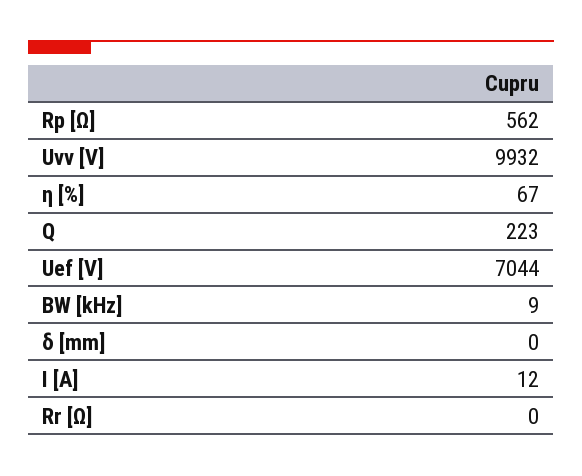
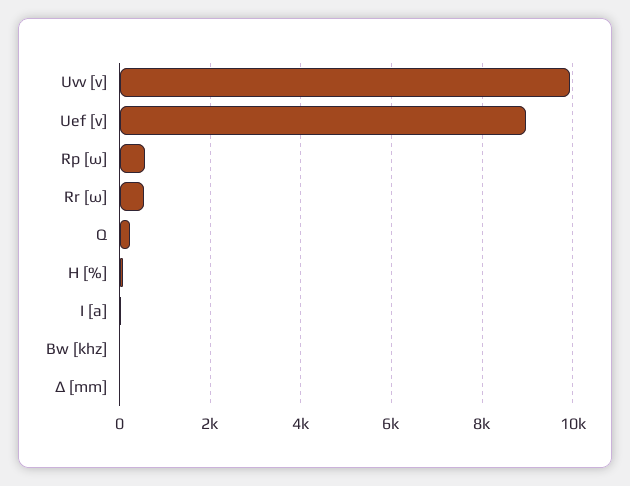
Uef [V]: 7044 -> 9000
Rr [Ω]: 0 -> 600

